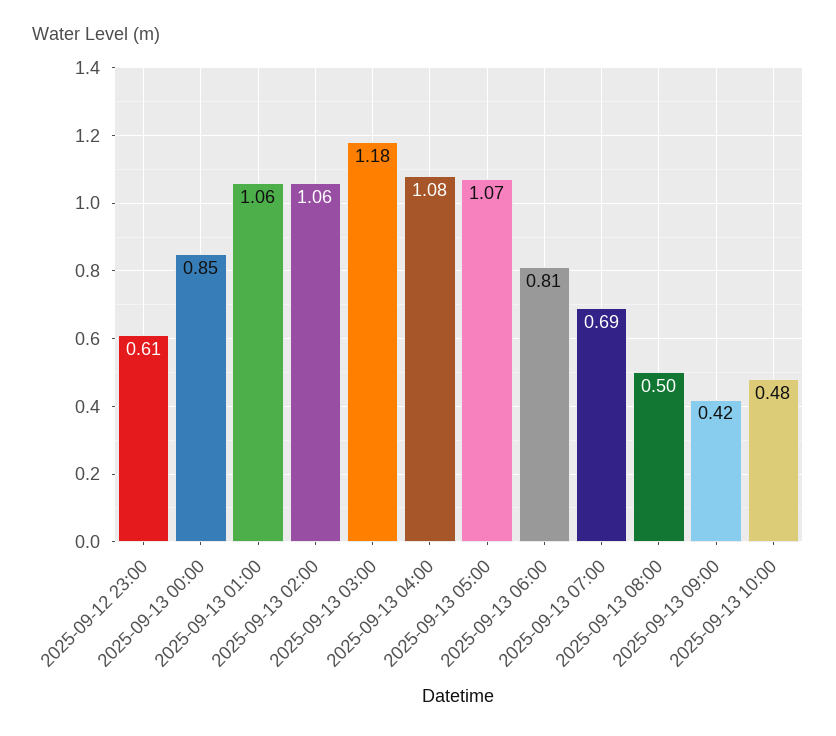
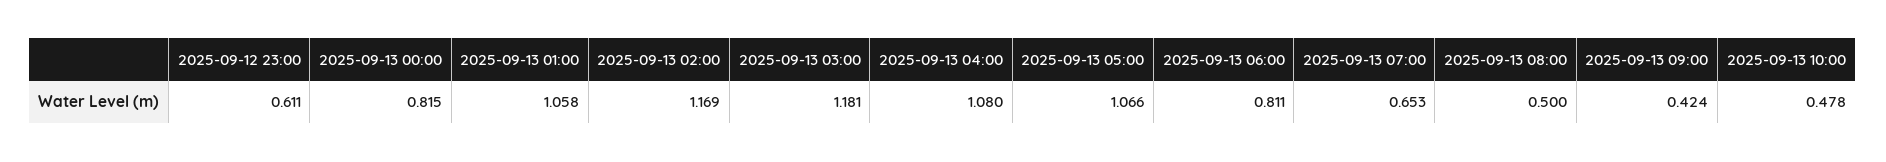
2025-09-13 00:00: 0.85 -> 0.815
2025-09-13 02:00: 1.06 -> 1.169
2025-09-13 07:00: 0.69 -> 0.653

